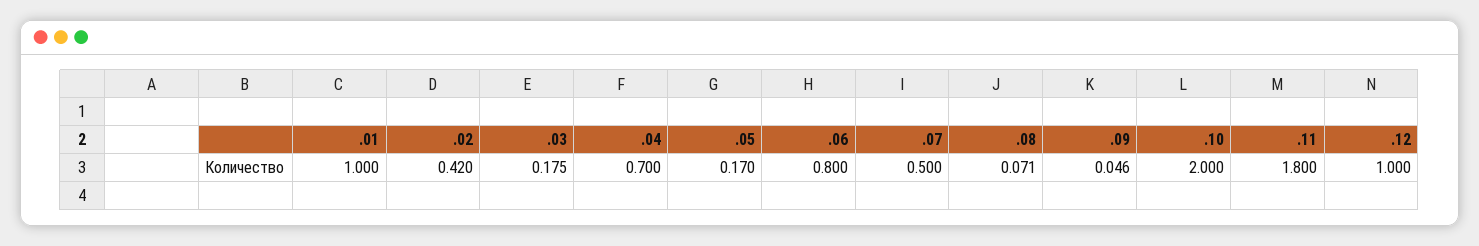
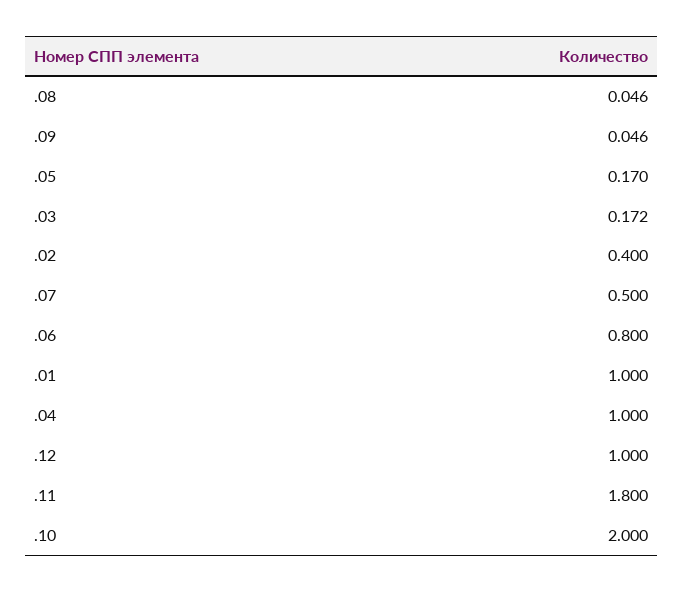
.02: 0.42 -> 0.4
.03: 0.175 -> 0.172
.04: 0.7 -> 1
.08: 0.071 -> 0.046

